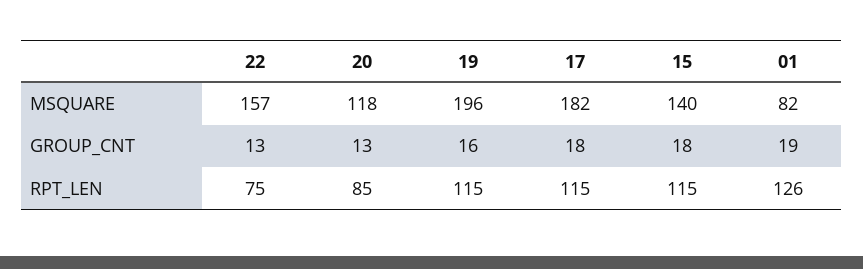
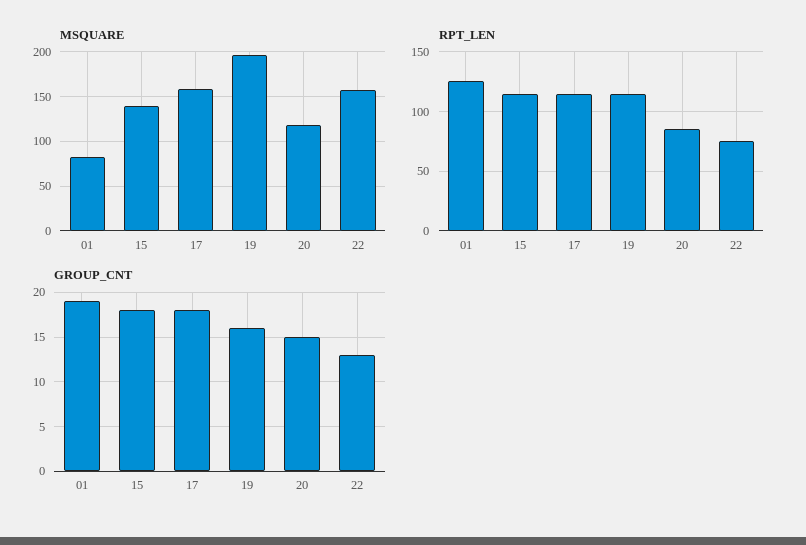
MSQUARE, 17: 182 -> 160
GROUP_CNT, 20: 13 -> 15

